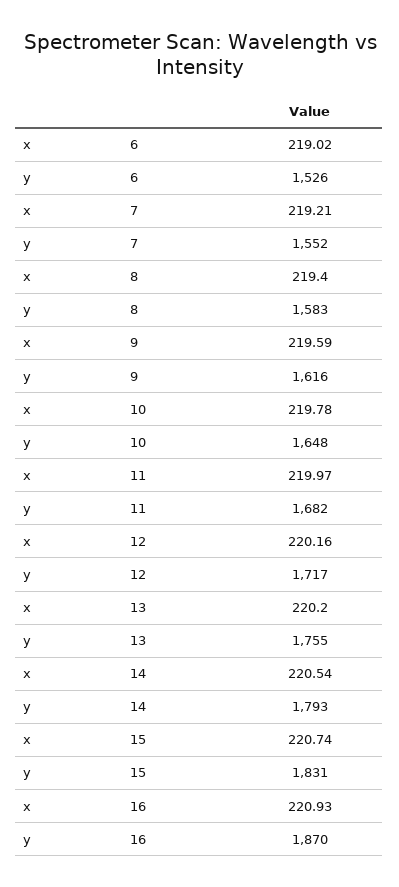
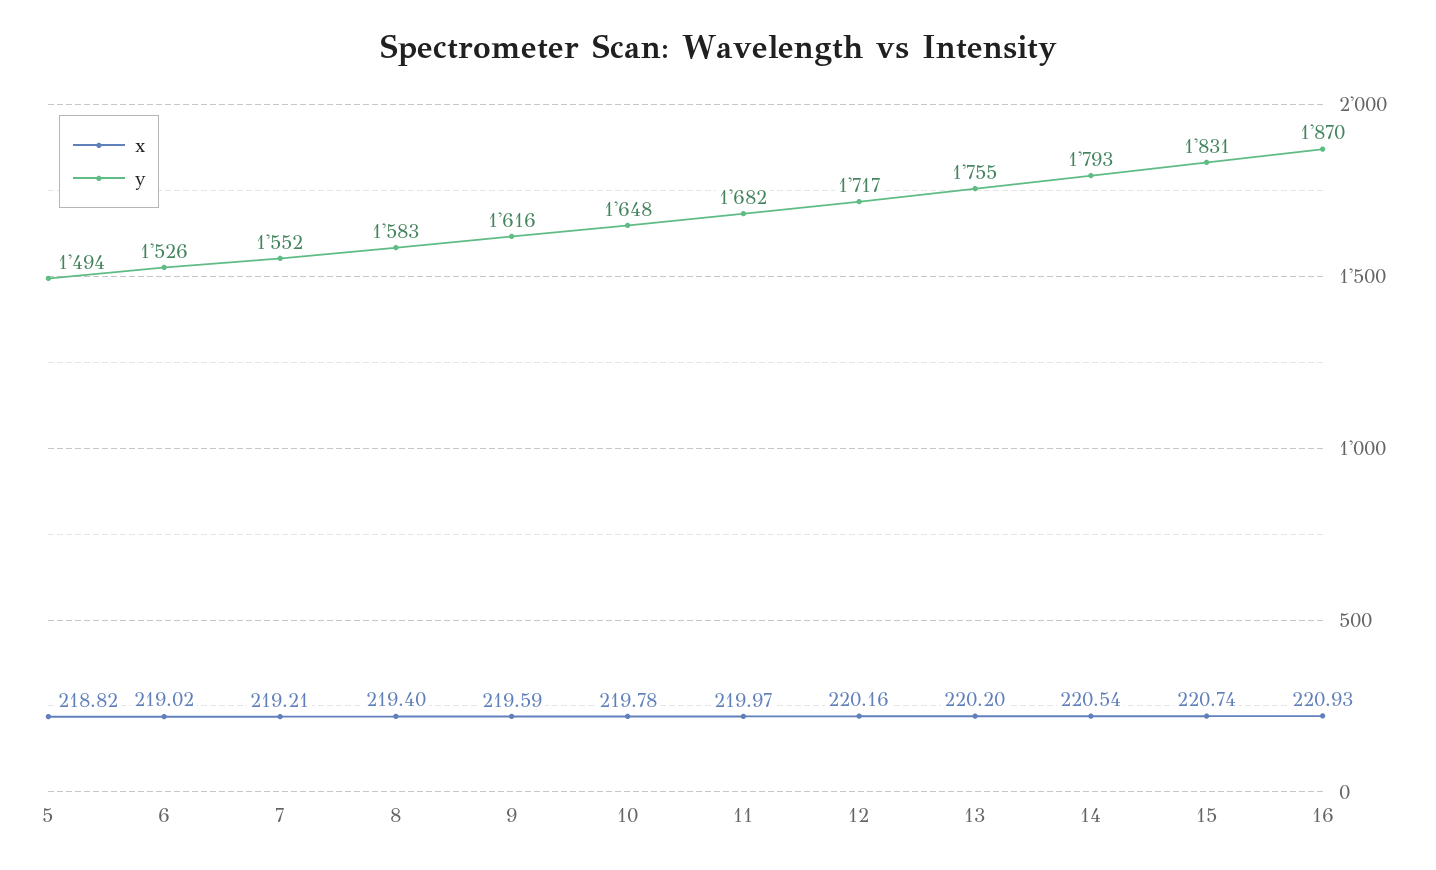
x, 5: none -> 218.82
y, 5: none -> 1494

